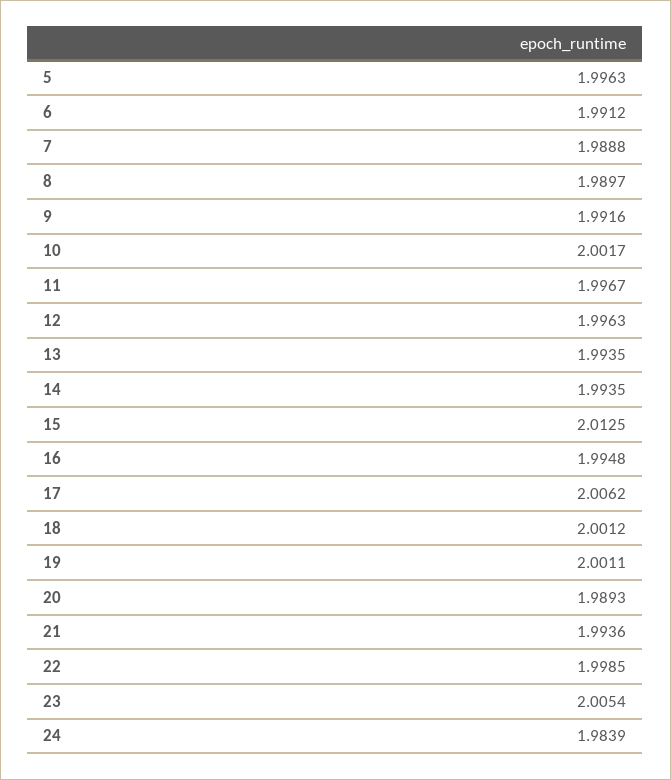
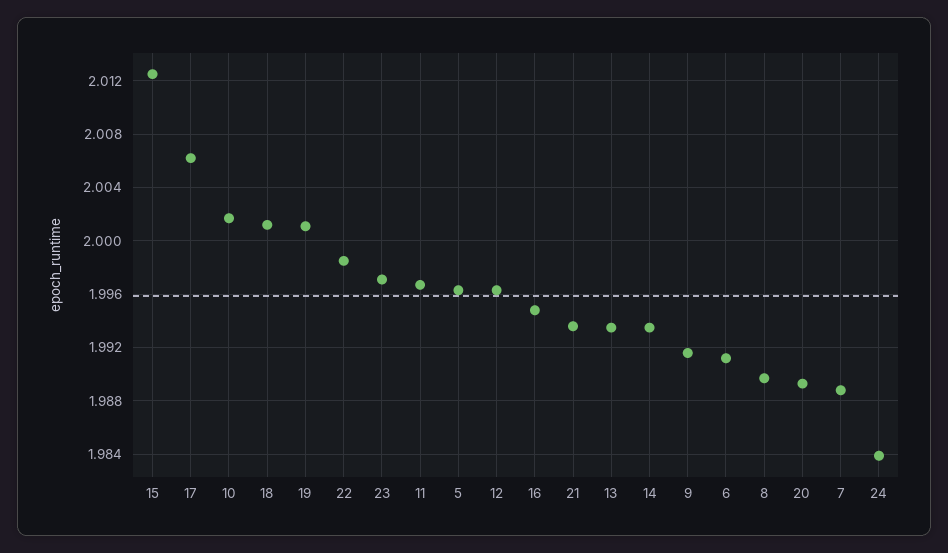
23: 2.0054 -> 1.997

